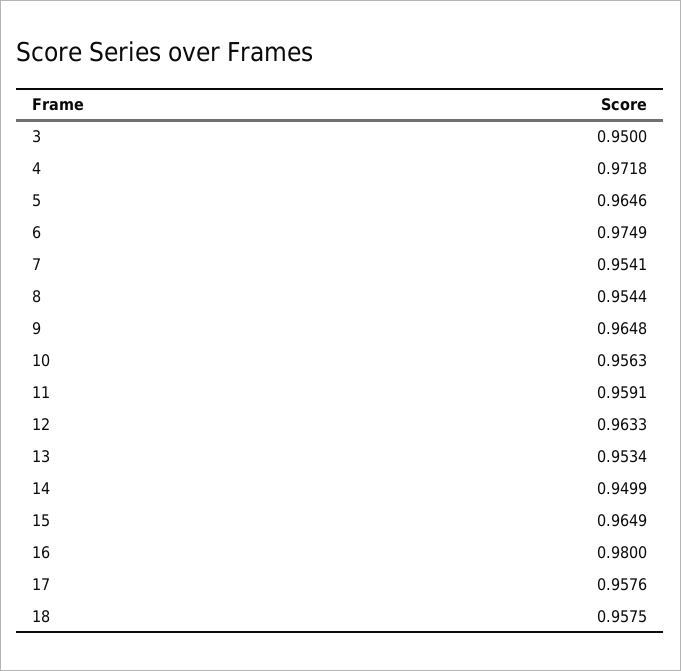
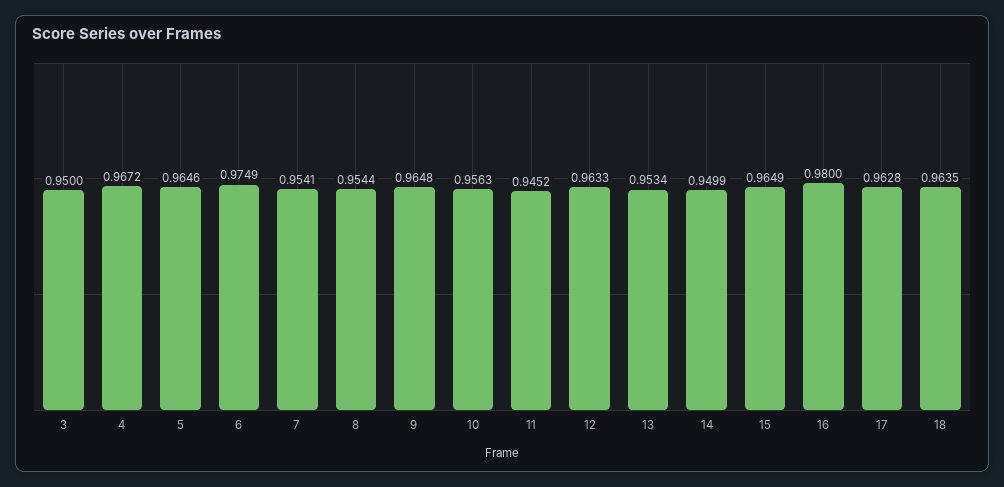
4: 0.9718 -> 0.9672
11: 0.9591 -> 0.9452
17: 0.9576 -> 0.9628
18: 0.9575 -> 0.9635

